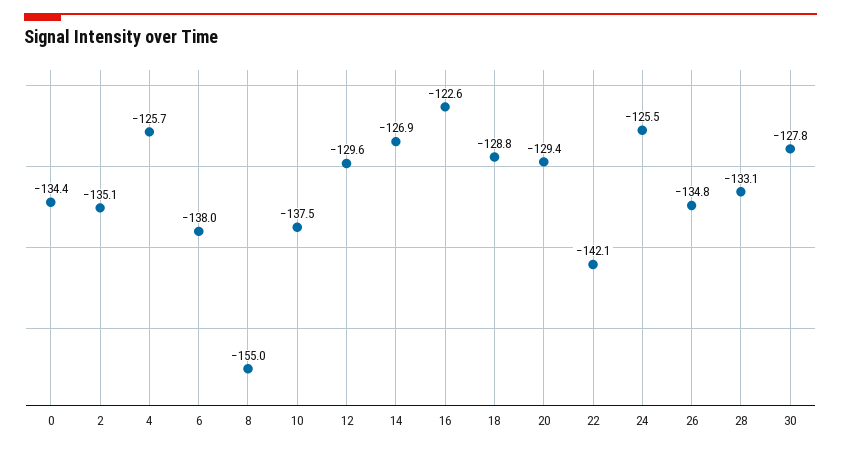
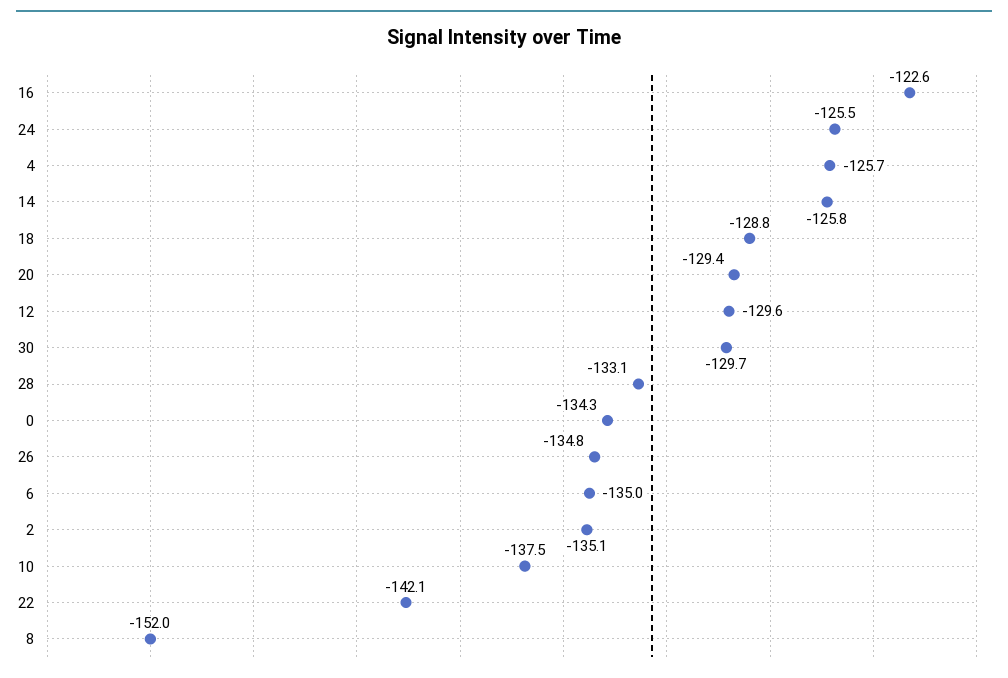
0: -134.4 -> -134.3
6: -138 -> -135
8: -155 -> -152
14: -126.9 -> -125.8
30: -127.8 -> -129.7

